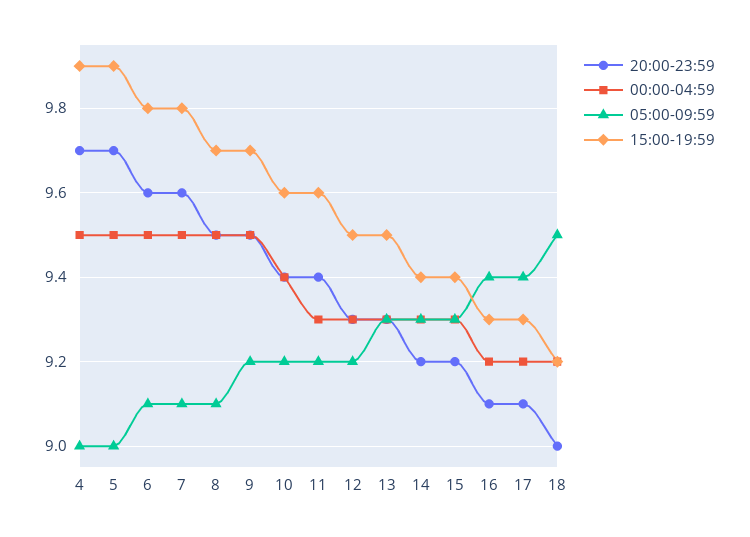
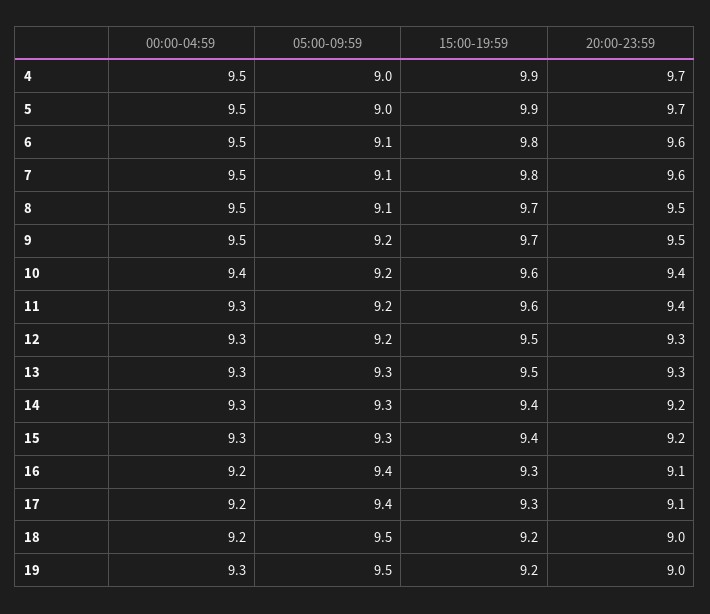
00:00-04:59, 19: none -> 9.3
05:00-09:59, 19: none -> 9.5
15:00-19:59, 19: none -> 9.2
20:00-23:59, 19: none -> 9

